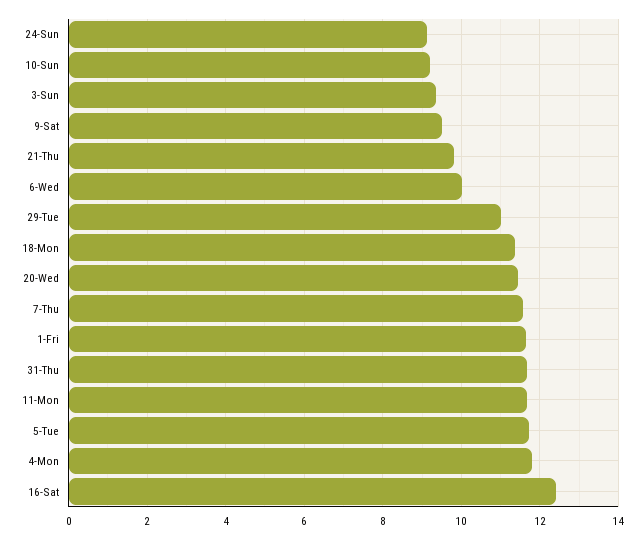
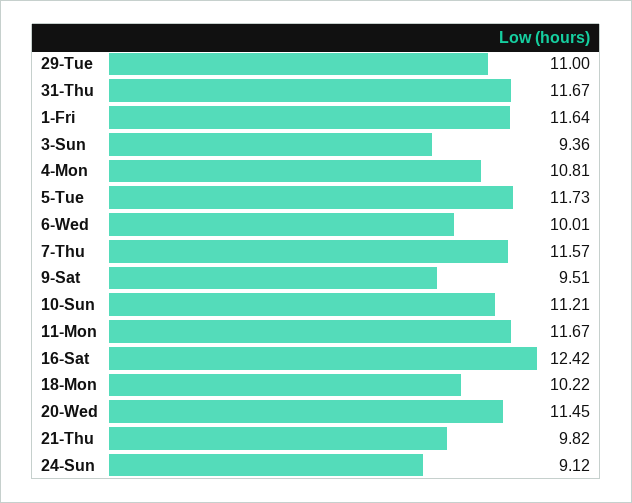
10-Sun: 9.2 -> 11.21
18-Mon: 11.4 -> 10.22
4-Mon: 11.8 -> 10.81

